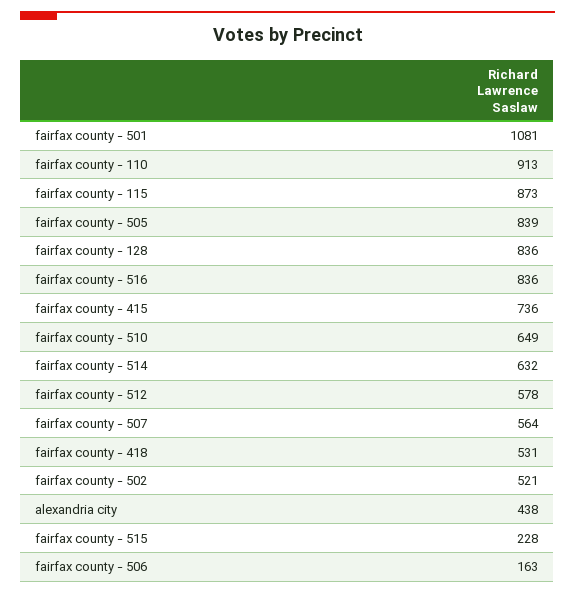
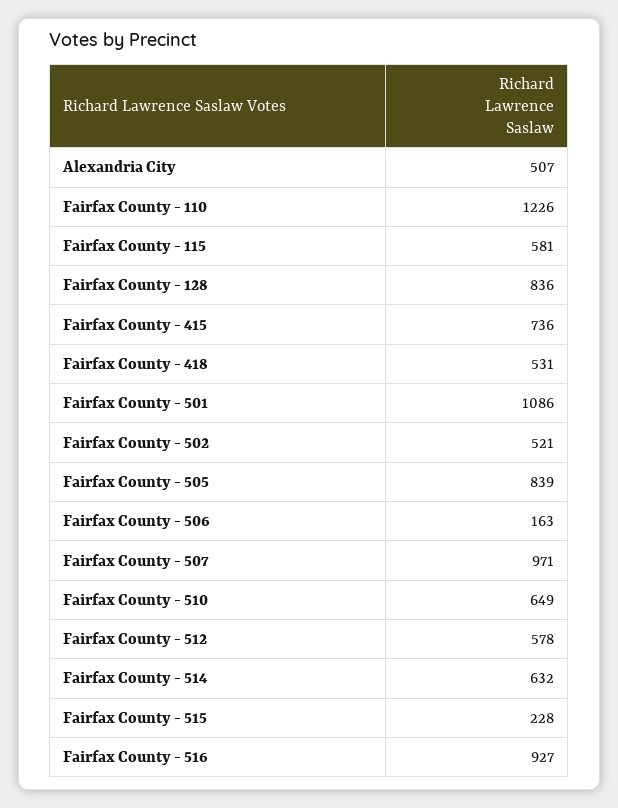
fairfax county - 501: 1081 -> 1086
fairfax county - 110: 913 -> 1226
fairfax county - 115: 873 -> 581
fairfax county - 516: 836 -> 927
fairfax county - 507: 564 -> 971
alexandria city: 438 -> 507

